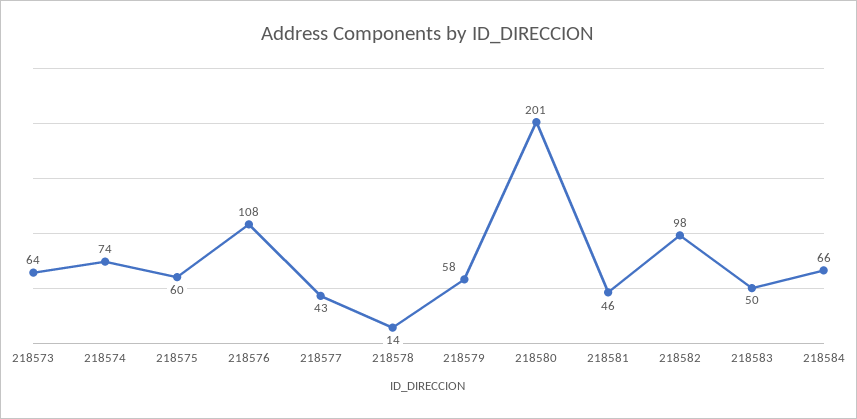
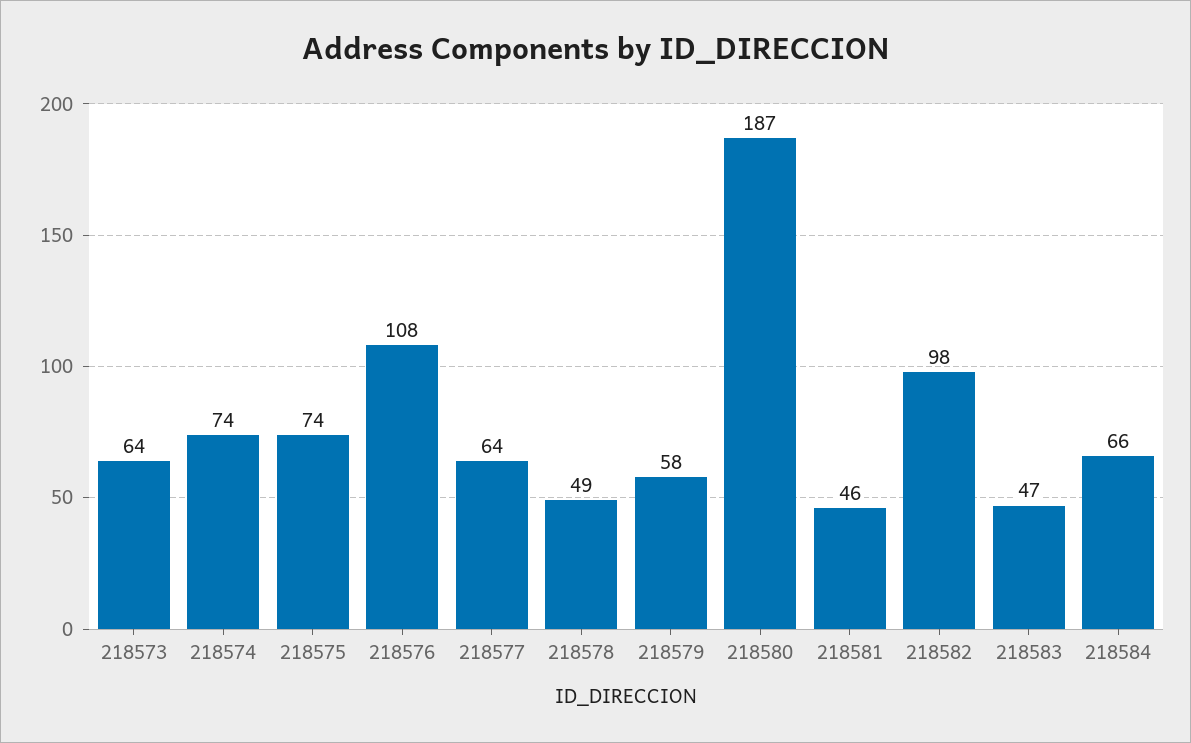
218575: 60 -> 74
218577: 43 -> 64
218578: 14 -> 49
218580: 201 -> 187
218583: 50 -> 47

